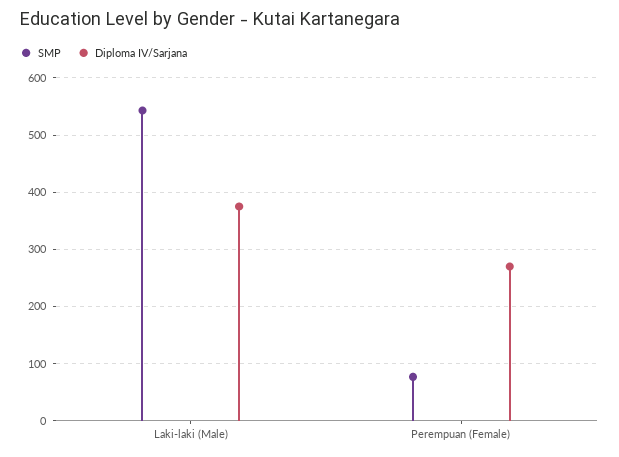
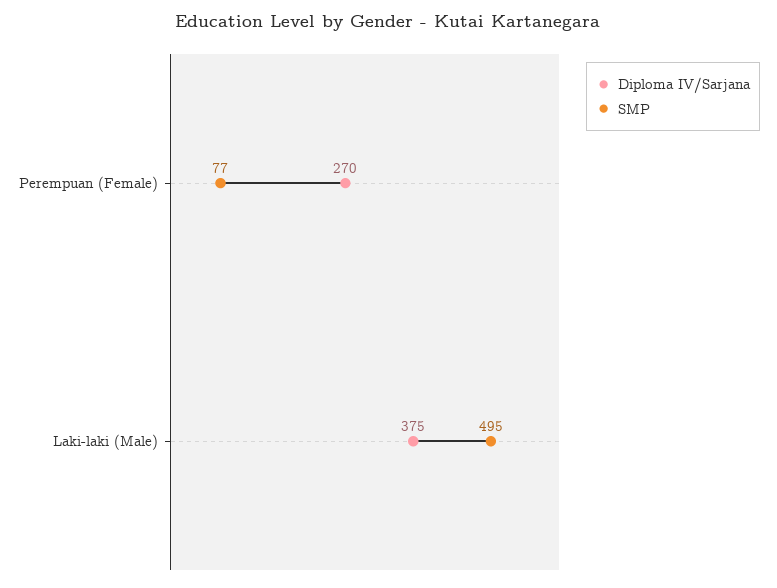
SMP, Laki-laki (Male): 540 -> 495

